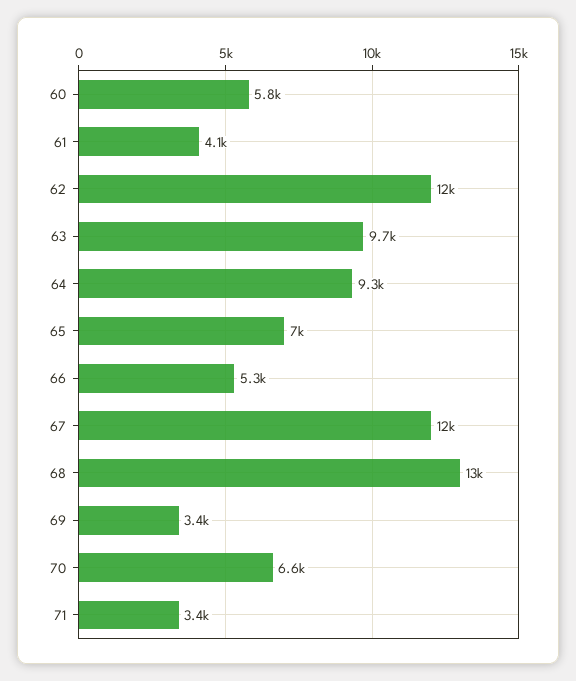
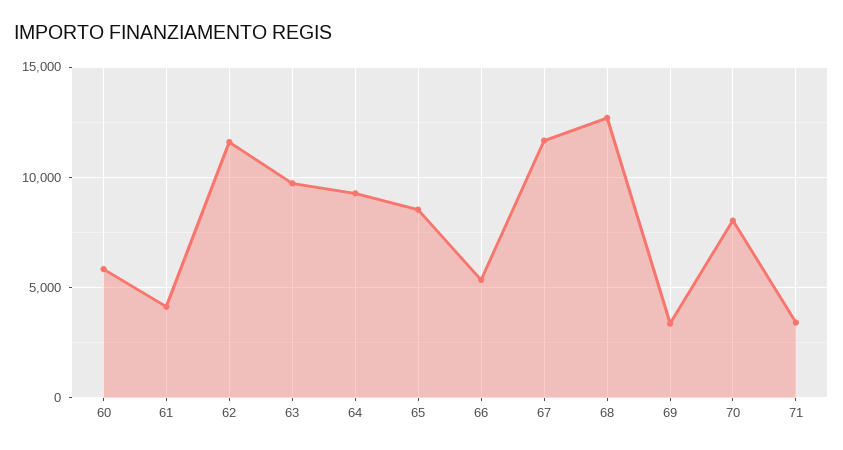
65: 7000 -> 8500
70: 6600 -> 8000

